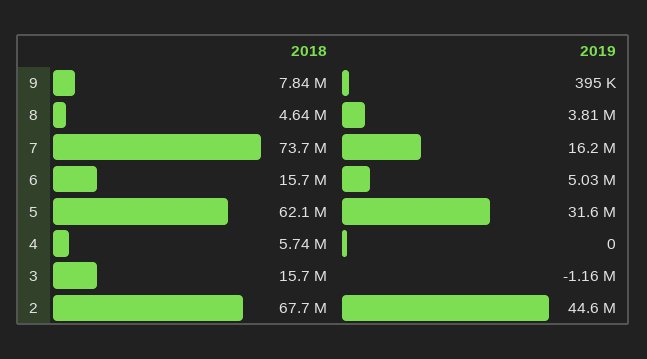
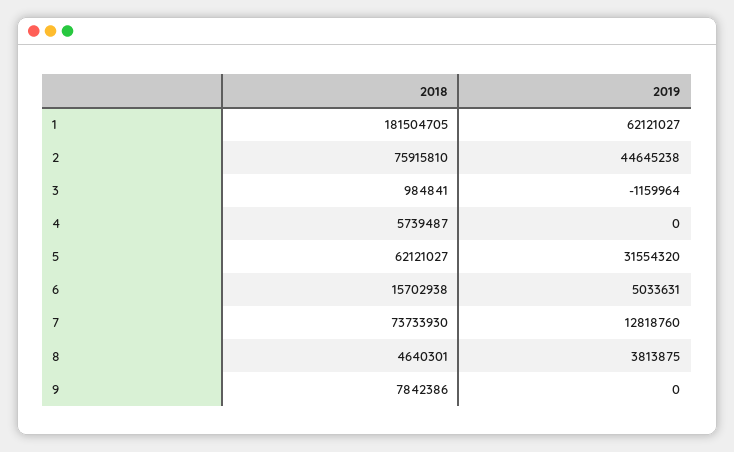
2019, 9: 395000 -> 0
2019, 7: 16200000 -> 12818760
2018, 3: 15700000 -> 984841
2018, 2: 67700000 -> 75915810
2018, 1: none -> 181504705
2019, 1: none -> 62121027

